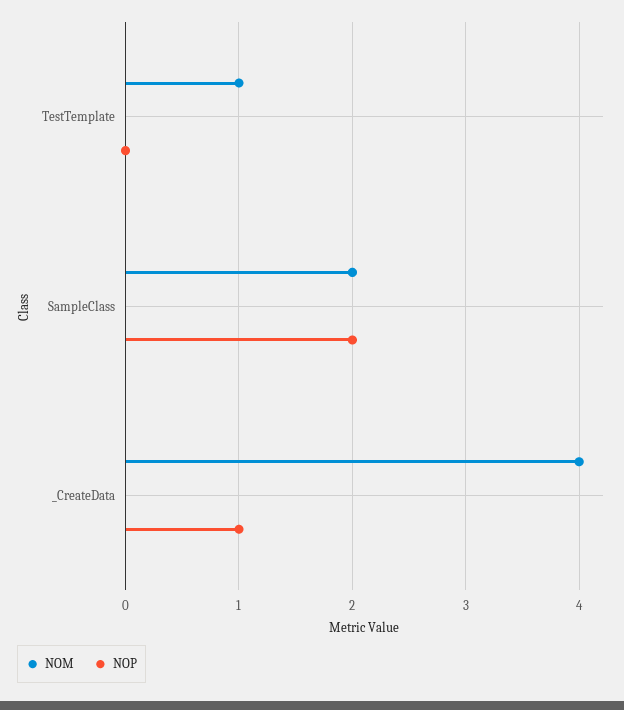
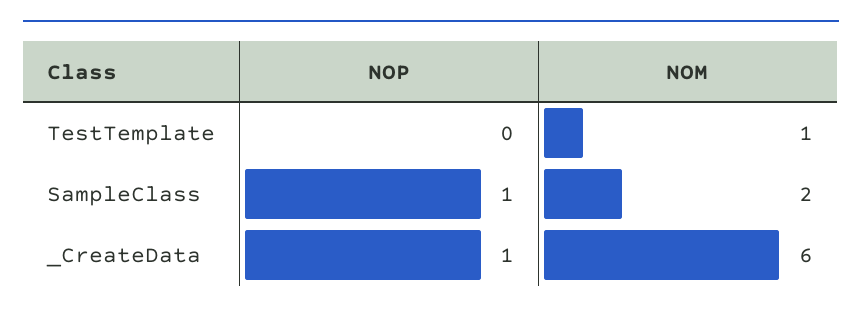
NOP, SampleClass: 2 -> 1
NOM, _CreateData: 4 -> 6

